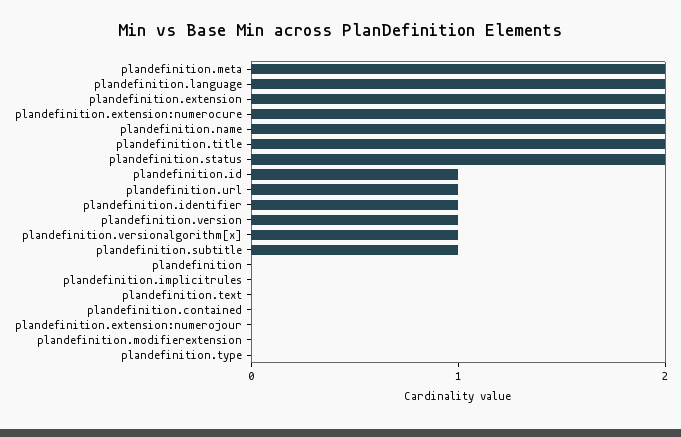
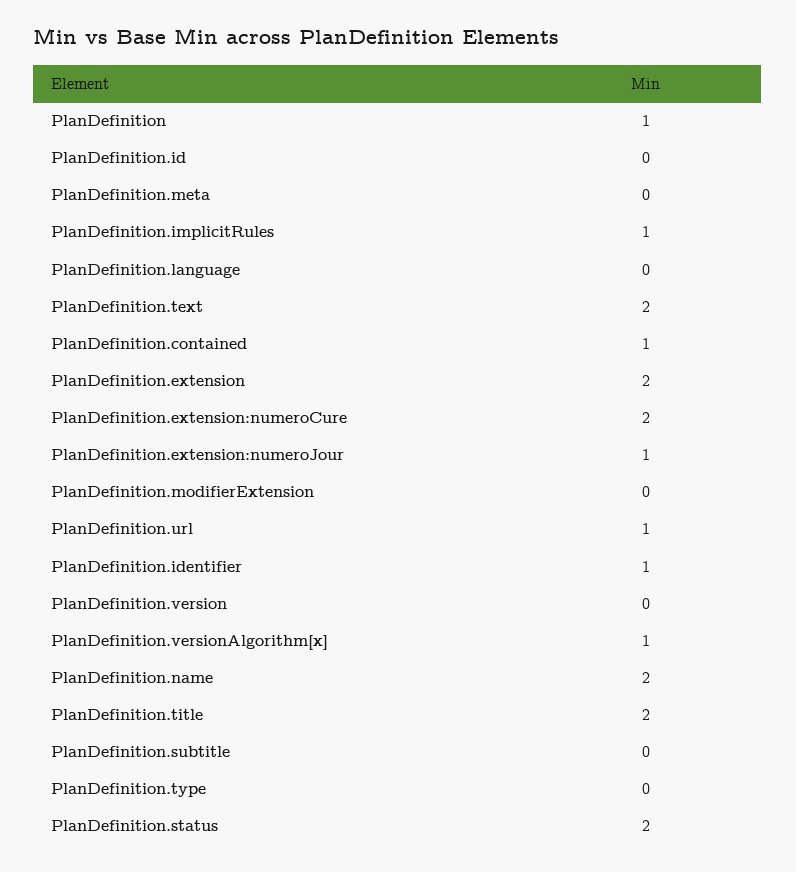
plandefinition.meta: 2 -> 0
plandefinition.language: 2 -> 0
plandefinition.id: 1 -> 0
plandefinition.version: 1 -> 0
plandefinition.subtitle: 1 -> 0
plandefinition: 0 -> 1
plandefinition.implicitrules: 0 -> 1
plandefinition.text: 0 -> 2
plandefinition.contained: 0 -> 1
plandefinition.extension:numerojour: 0 -> 1

